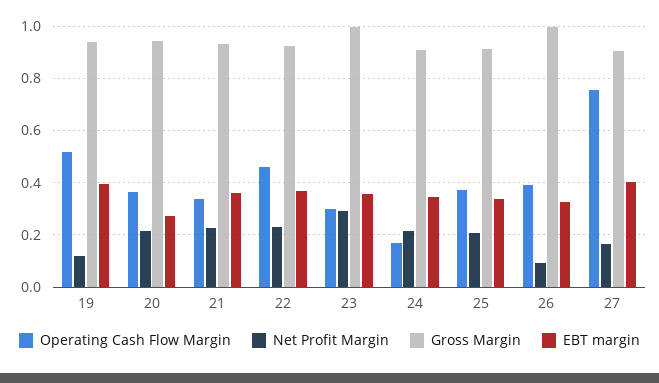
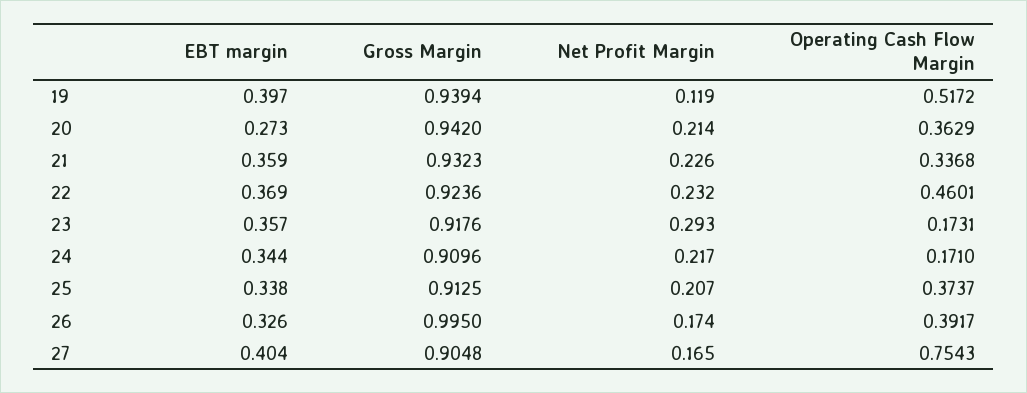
Operating Cash Flow Margin, 23: 0.3 -> 0.1731
Gross Margin, 23: 1 -> 0.9176
Net Profit Margin, 26: 0.1 -> 0.174

